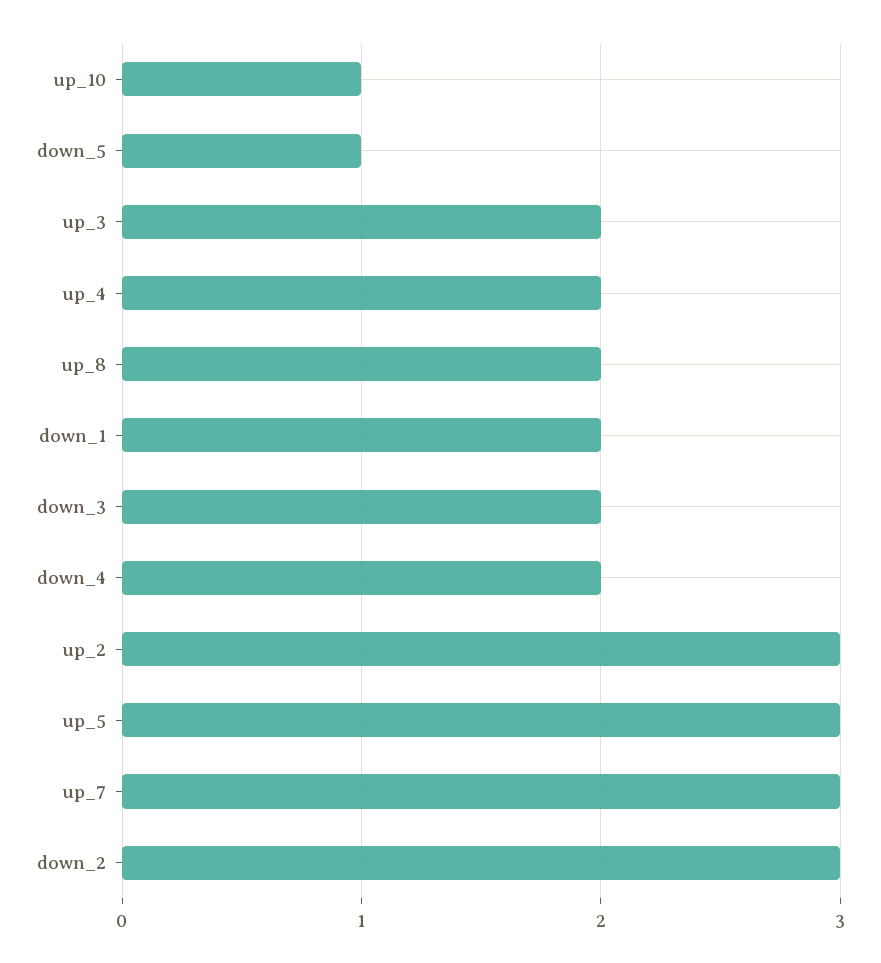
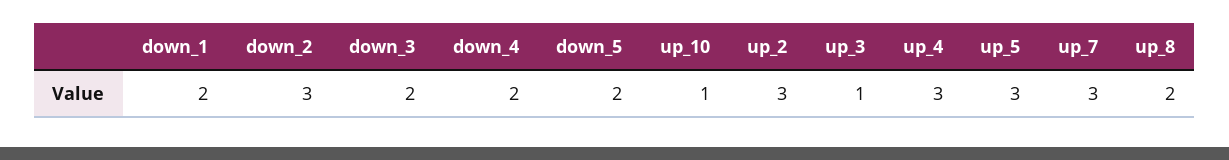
down_5: 1 -> 2
up_3: 2 -> 1
up_4: 2 -> 3

